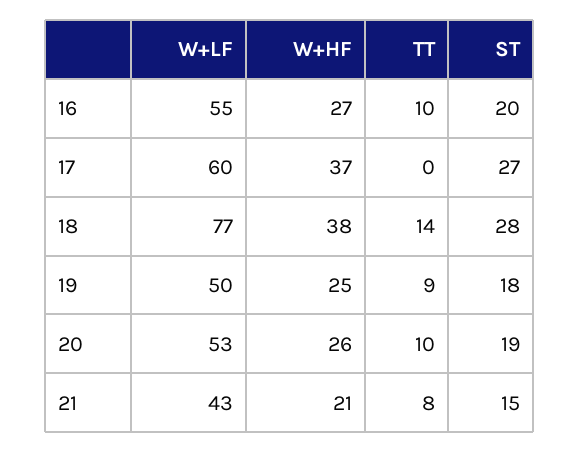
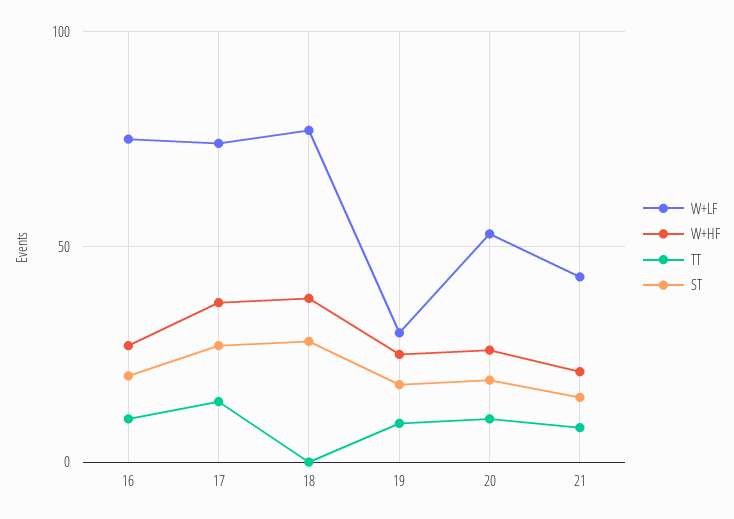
W+LF, 16: 55 -> 75
W+LF, 17: 60 -> 75
TT, 17: 0 -> 15
TT, 18: 14 -> 0
W+LF, 19: 50 -> 30

